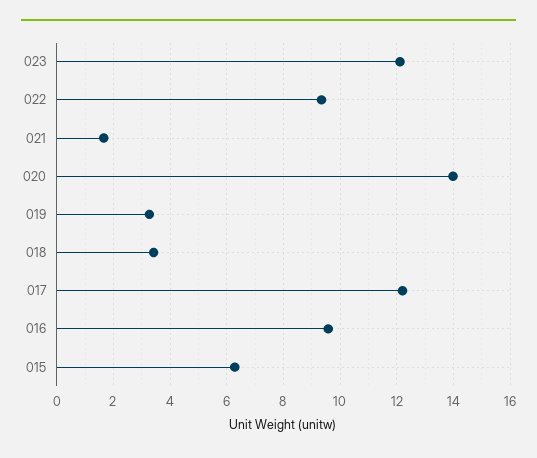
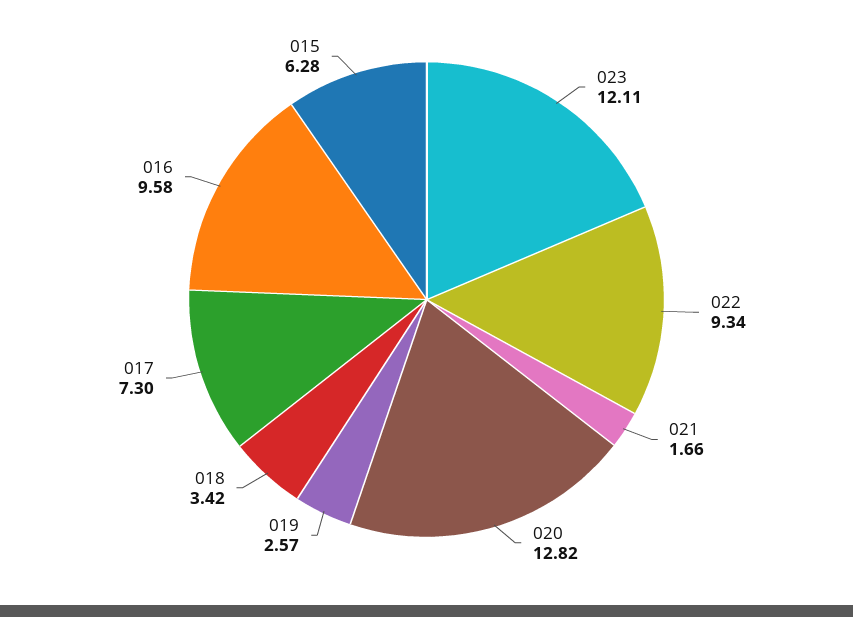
020: 14 -> 12.82
019: 3.25 -> 2.57
017: 12.25 -> 7.3

